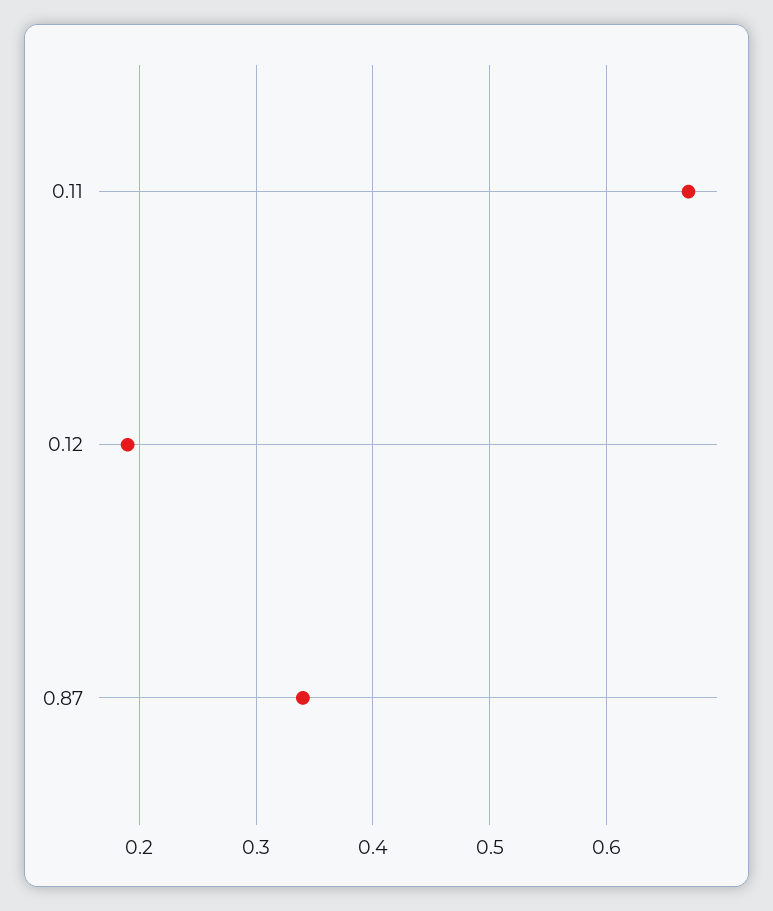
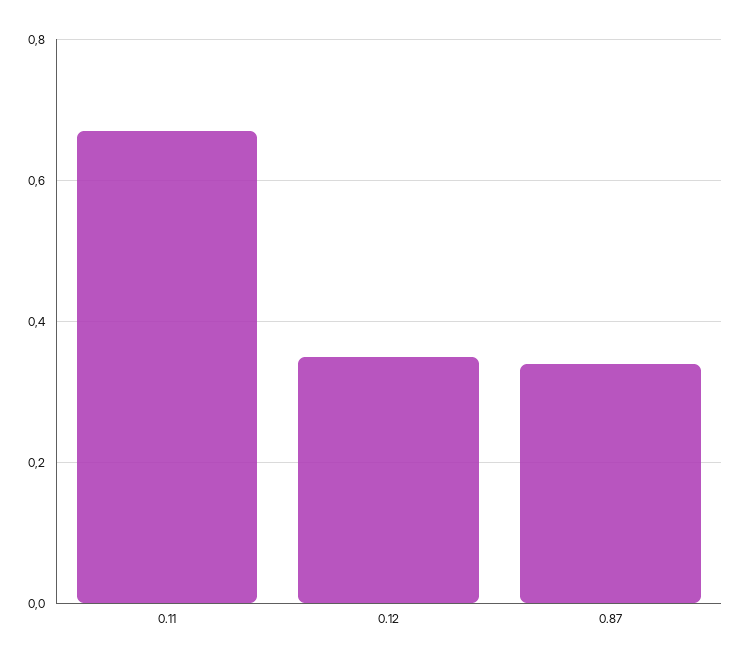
0.12: 0.19 -> 0.35

